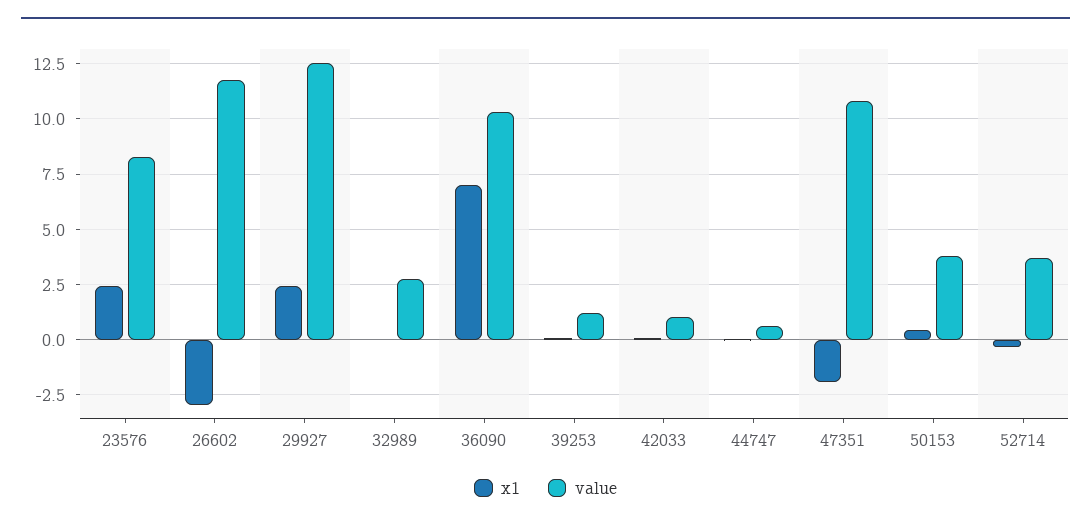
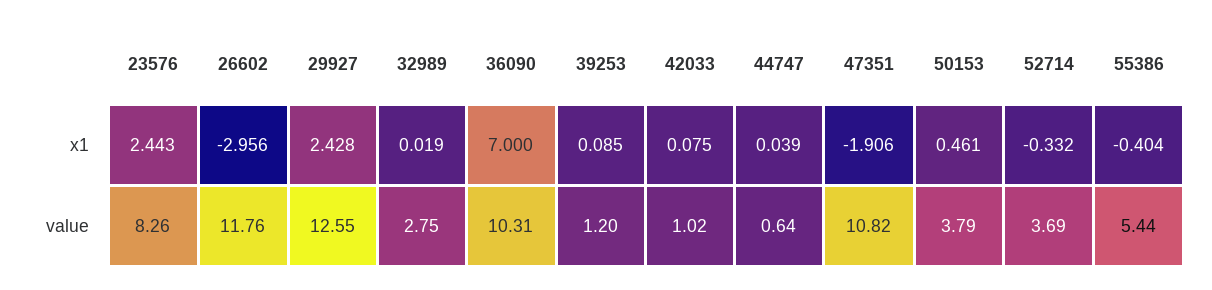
x1, 55386: none -> -0.404
value, 55386: none -> 5.44

